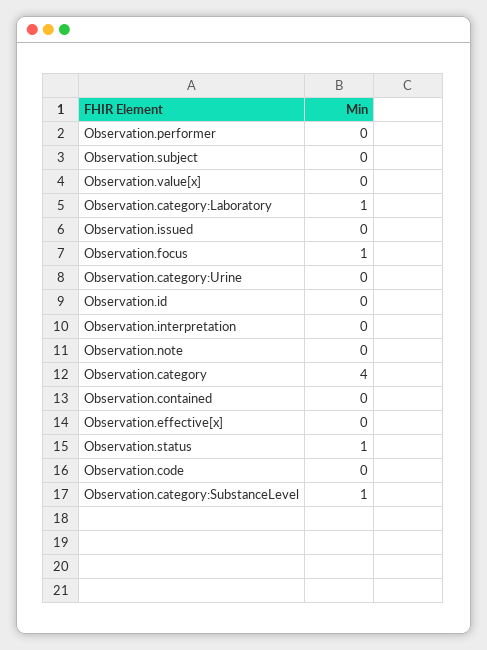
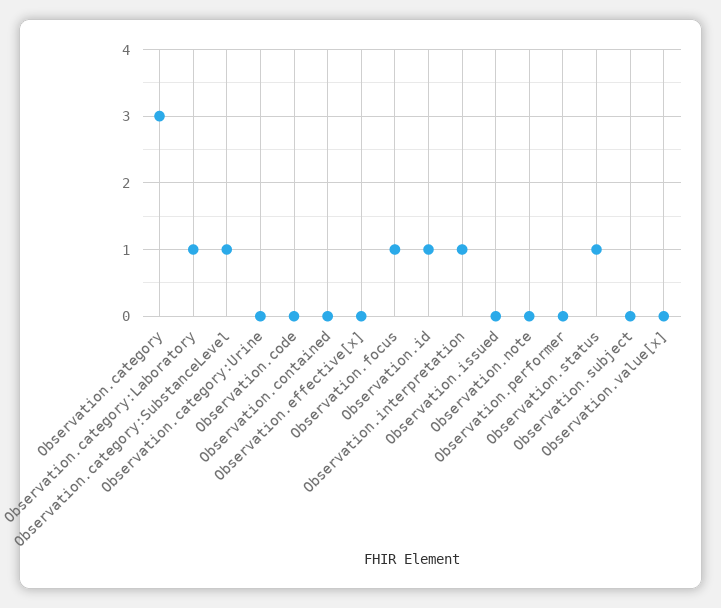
Observation.id: 0 -> 1
Observation.interpretation: 0 -> 1
Observation.category: 4 -> 3

